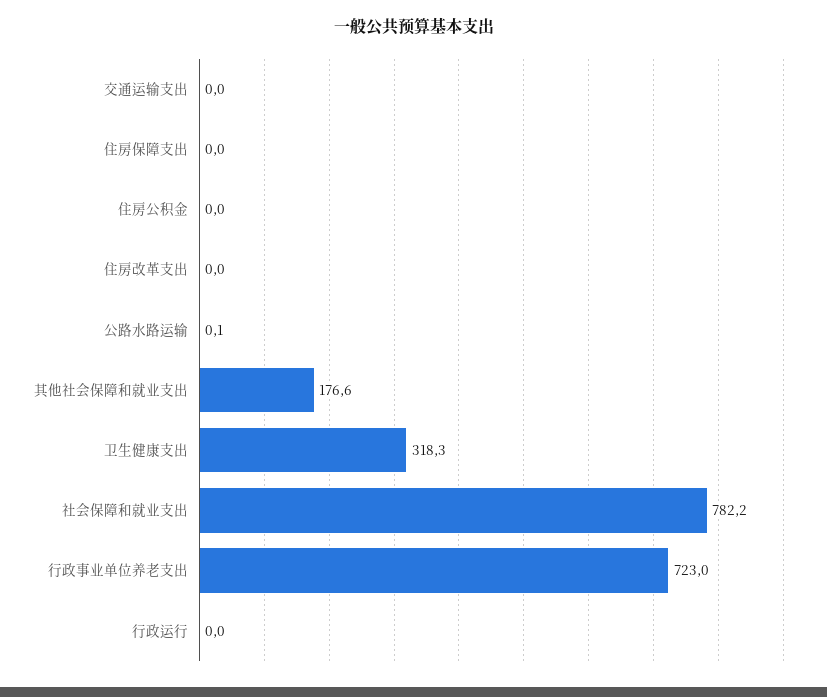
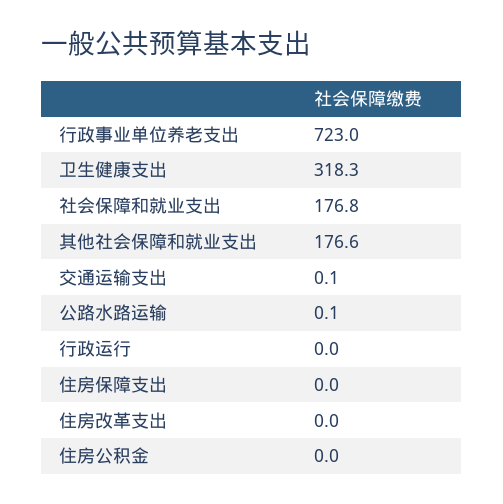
交通运输支出: 0 -> 0.1
社会保障和就业支出: 782.2 -> 176.8

